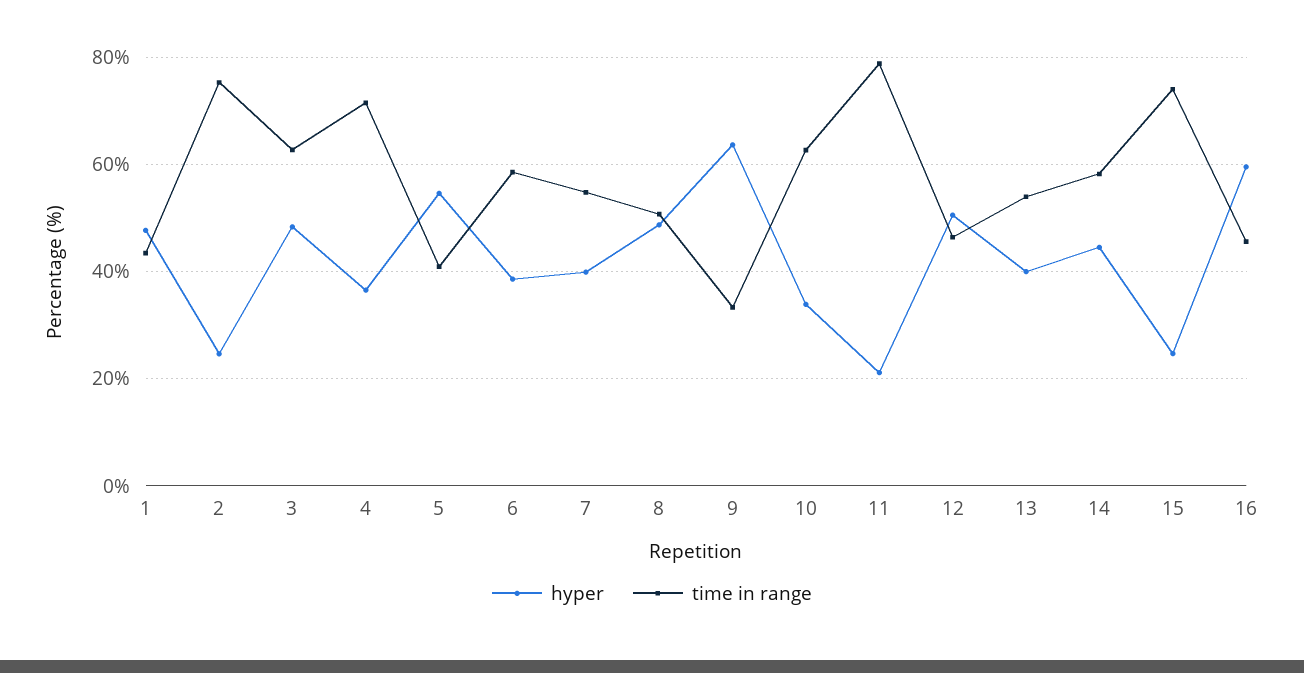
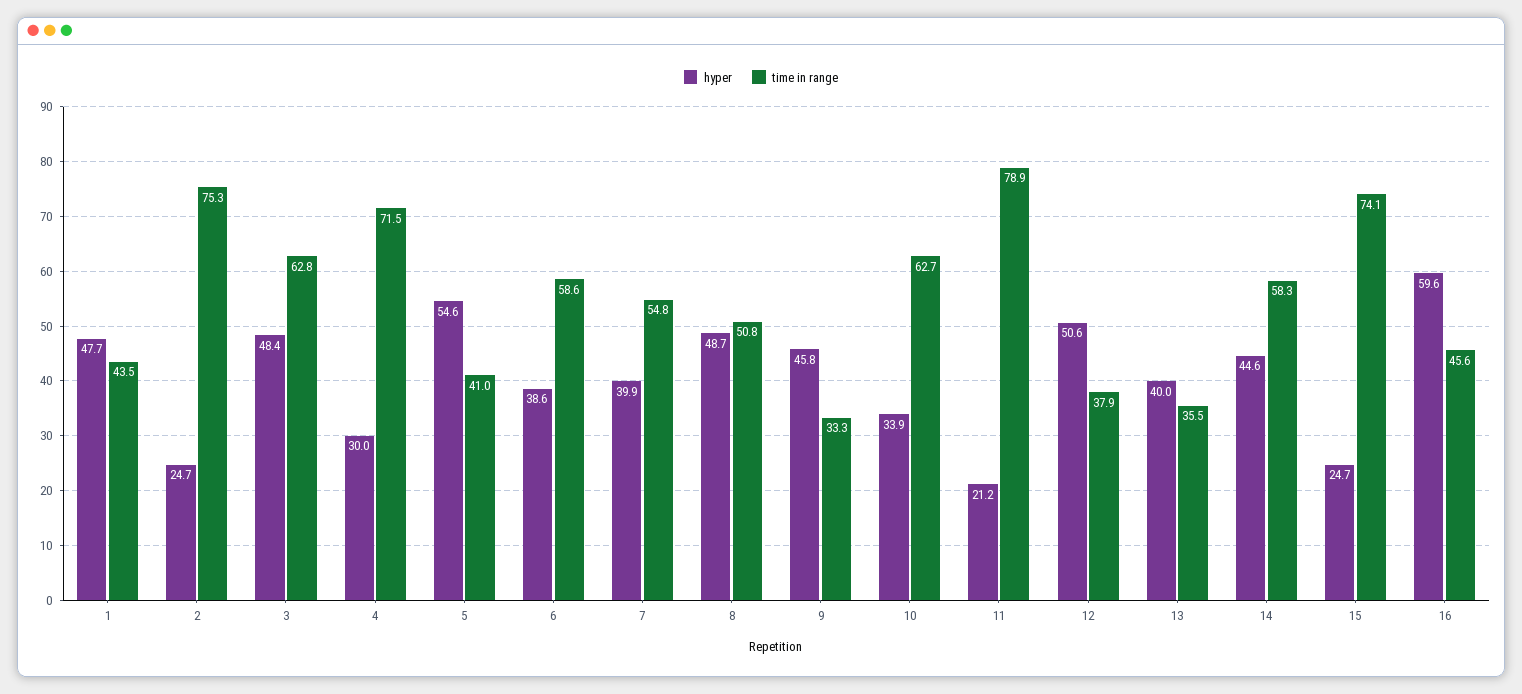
hyper, 4: 36 -> 30
hyper, 9: 64 -> 45.8
time in range, 12: 46 -> 37.9
time in range, 13: 54 -> 35.5

